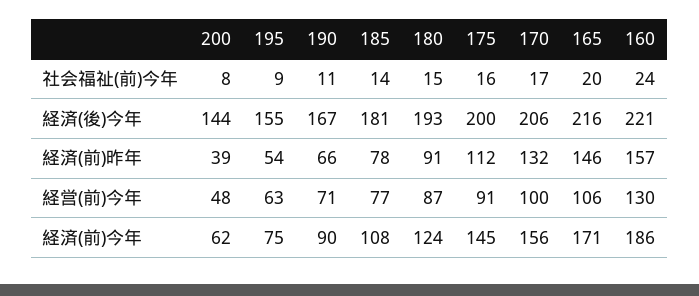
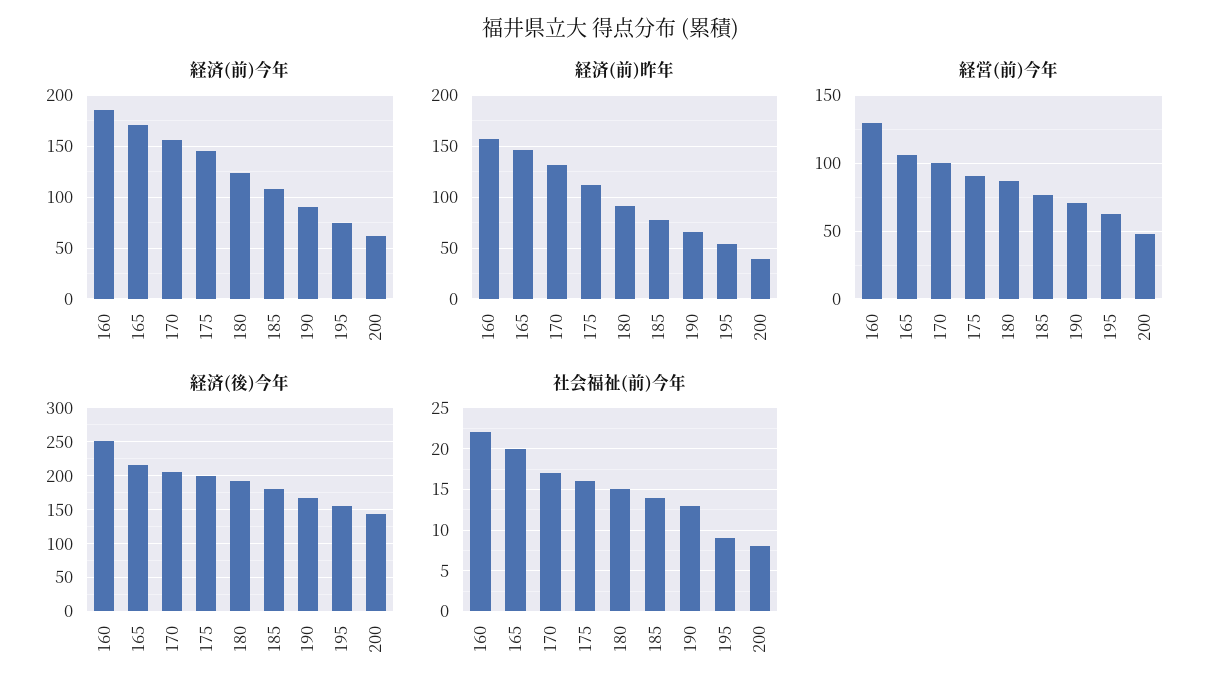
社会福祉(前)今年, 190: 11 -> 13
社会福祉(前)今年, 160: 24 -> 22
経済(後)今年, 160: 221 -> 250

